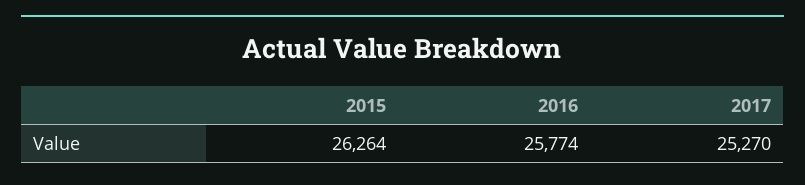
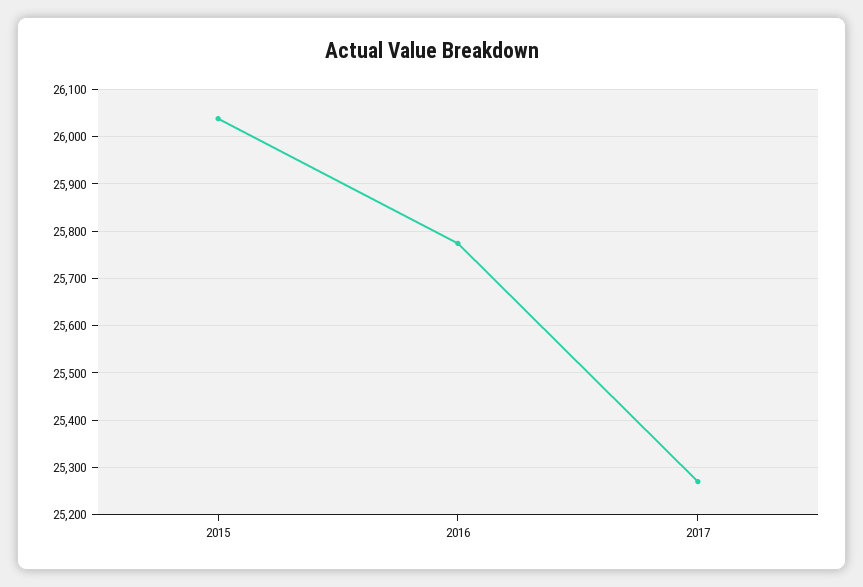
2015: 26264 -> 26040

